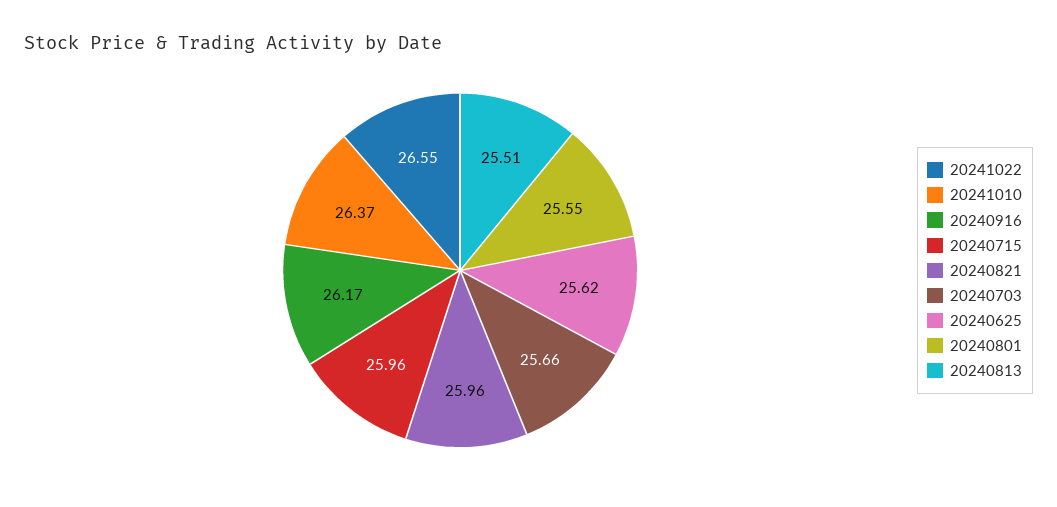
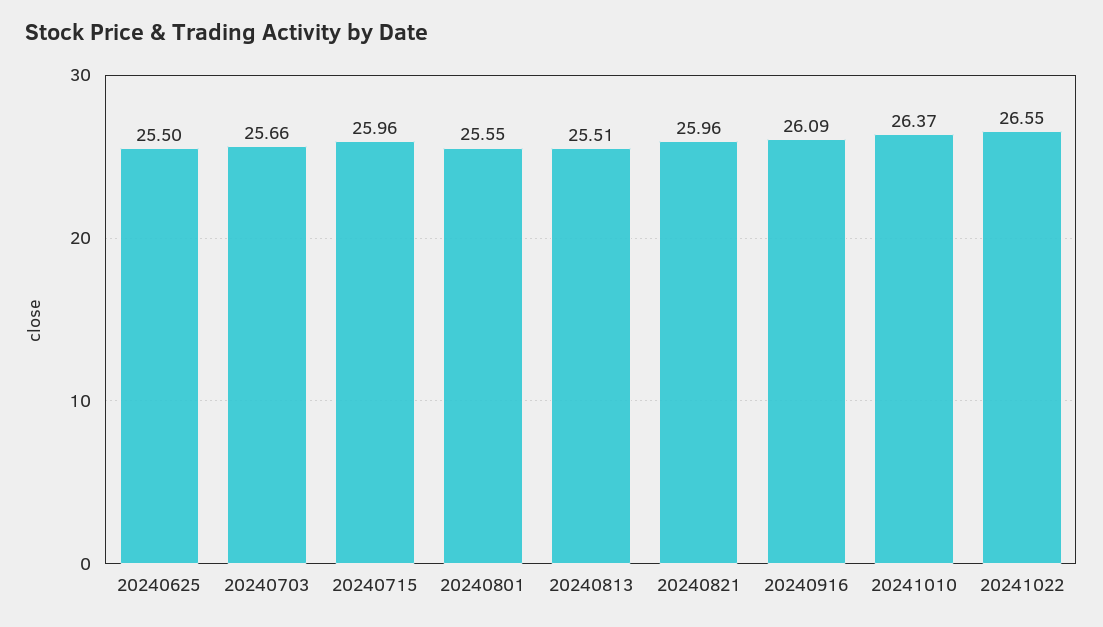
20240916: 26.17 -> 26.09
20240625: 25.62 -> 25.5

